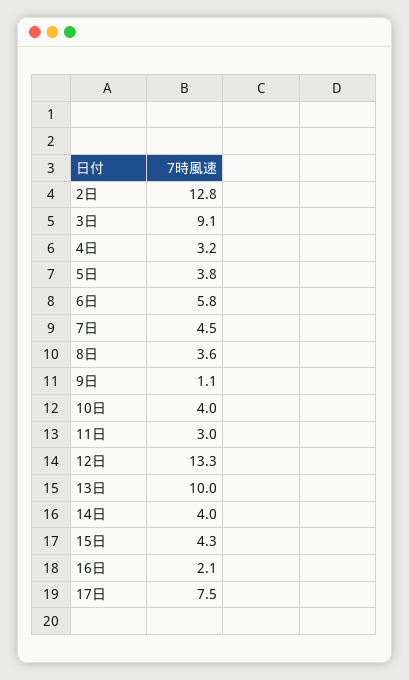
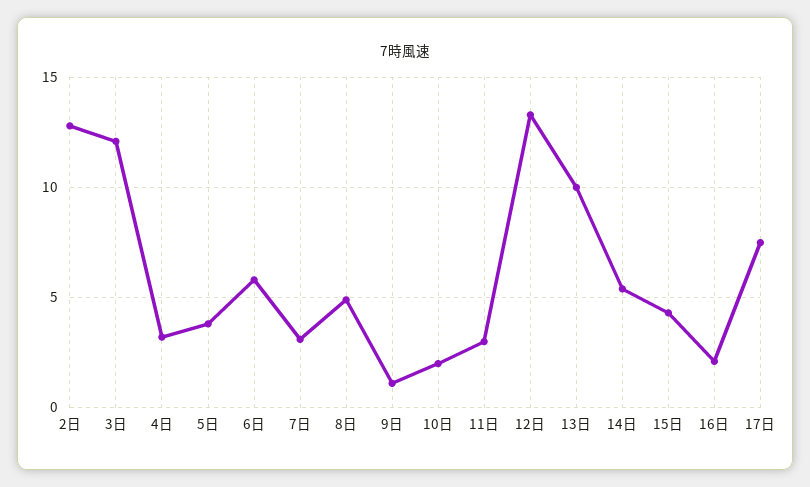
3日: 9.1 -> 12
7日: 4.5 -> 3
8日: 3.6 -> 5
10日: 4 -> 2
14日: 4 -> 5.5

